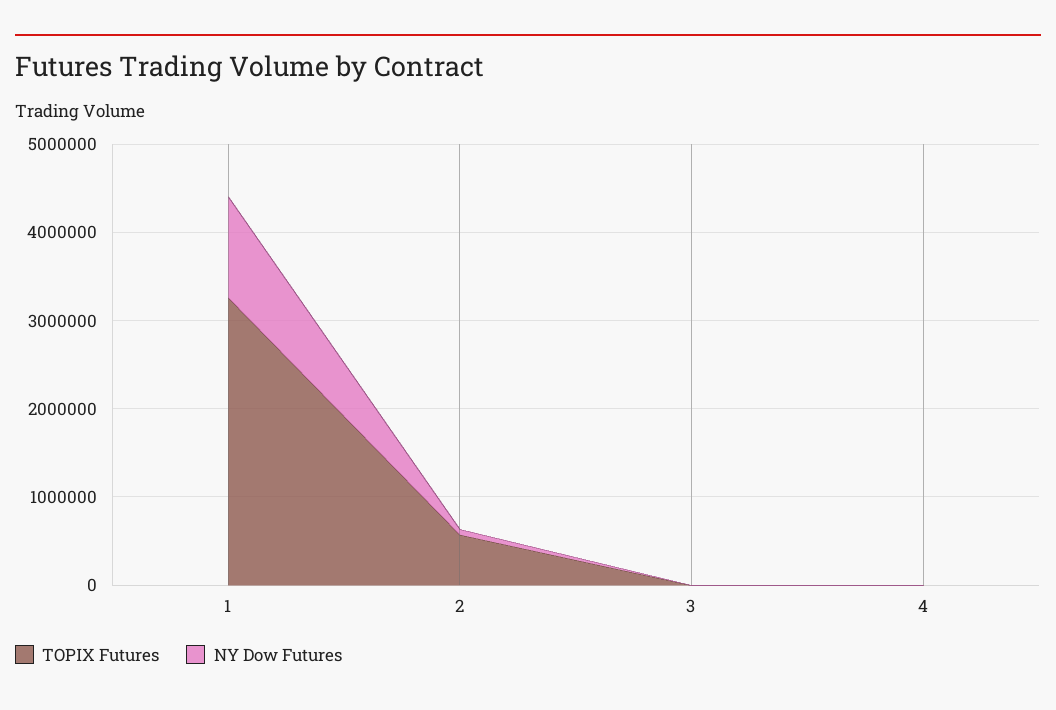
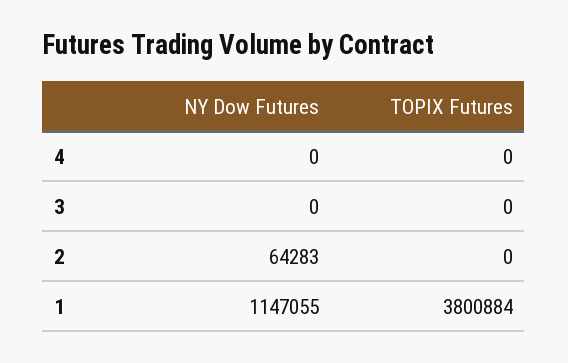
TOPIX Futures, 1: 3200000 -> 3800884
TOPIX Futures, 2: 600000 -> 0

